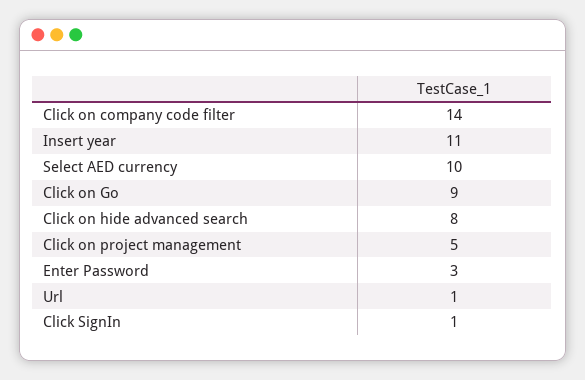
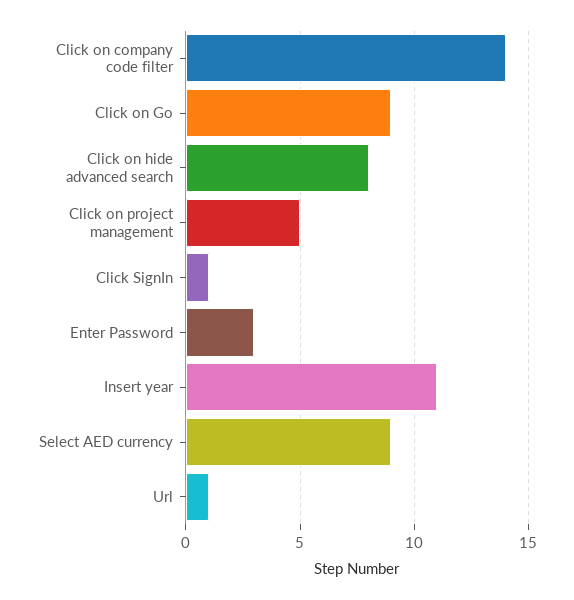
Select AED currency: 10 -> 9

